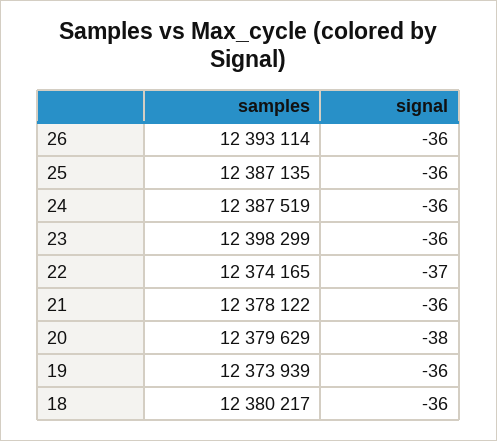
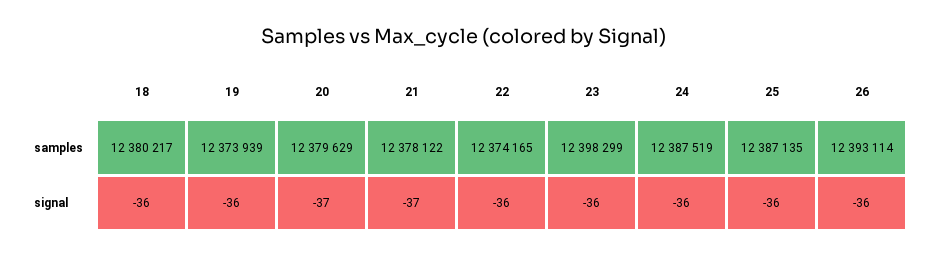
signal, 22: -37 -> -36
signal, 21: -36 -> -37
signal, 20: -38 -> -37

